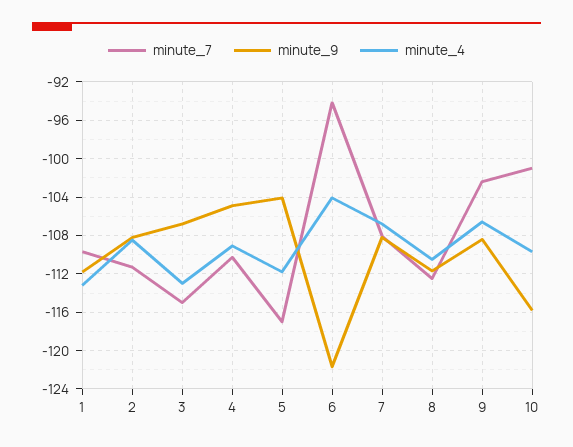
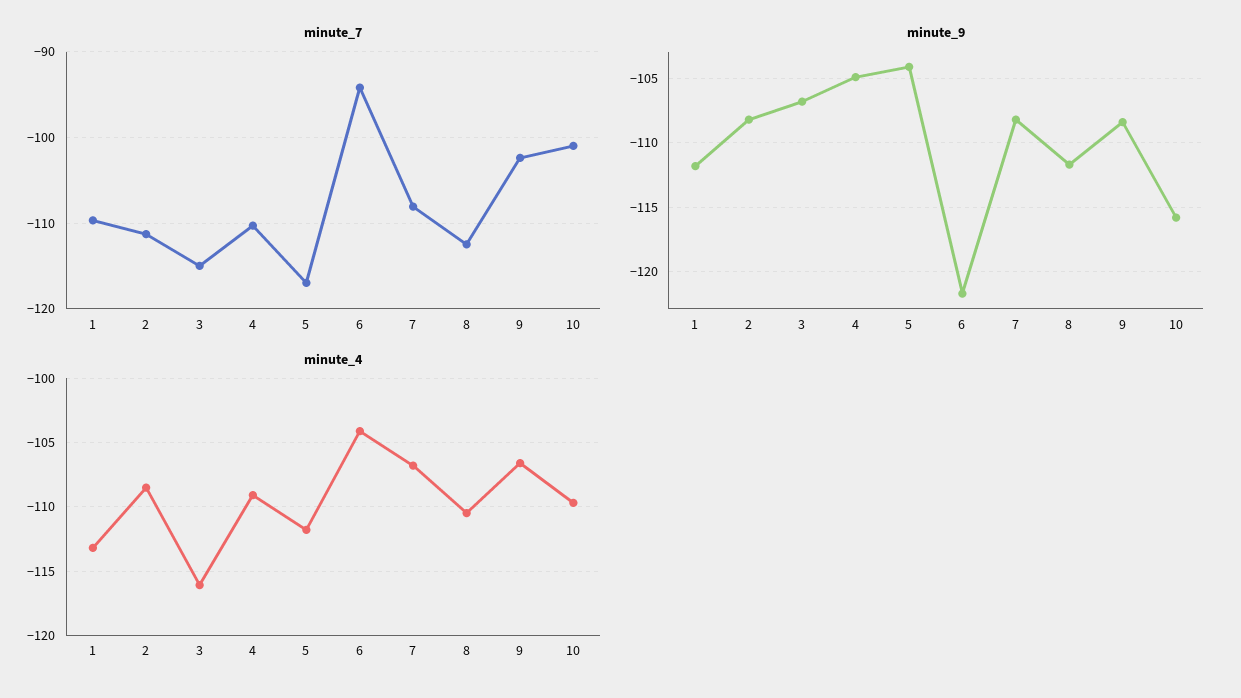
minute_4, 3: -113 -> -116

